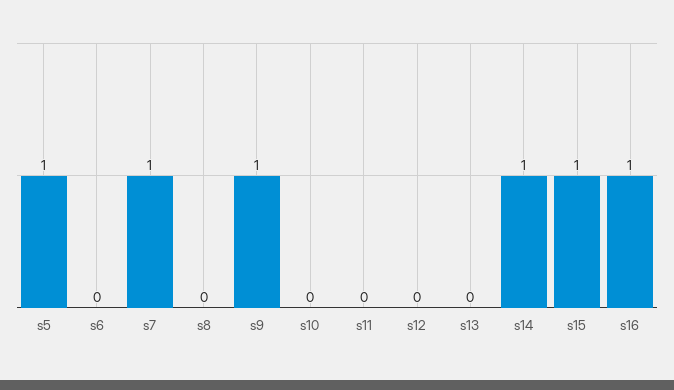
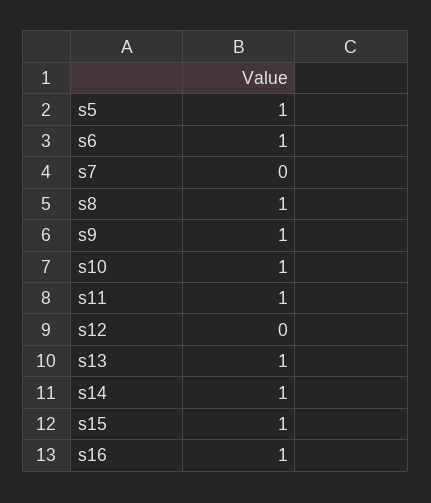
s6: 0 -> 1
s7: 1 -> 0
s8: 0 -> 1
s10: 0 -> 1
s11: 0 -> 1
s13: 0 -> 1

